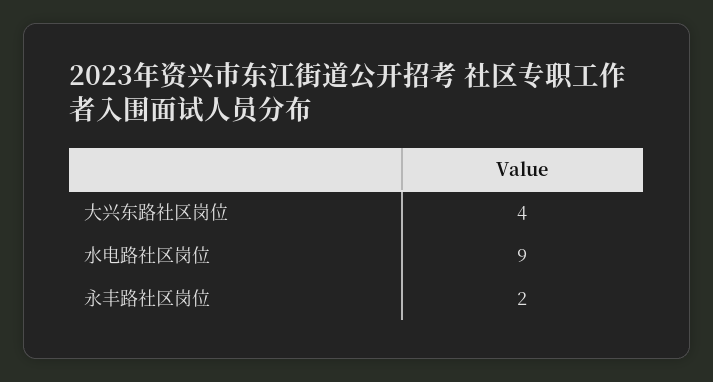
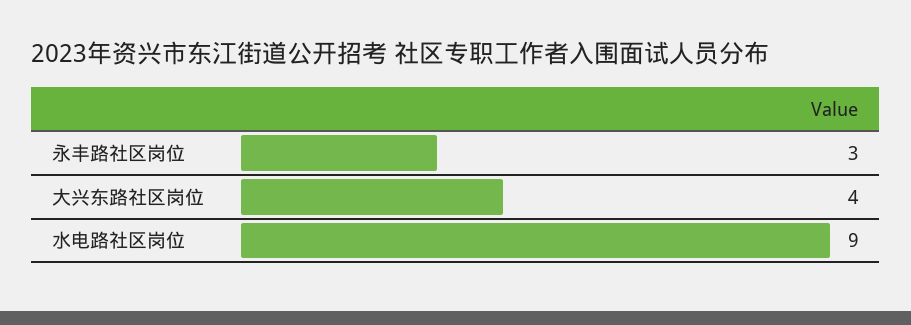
永丰路社区岗位: 2 -> 3

